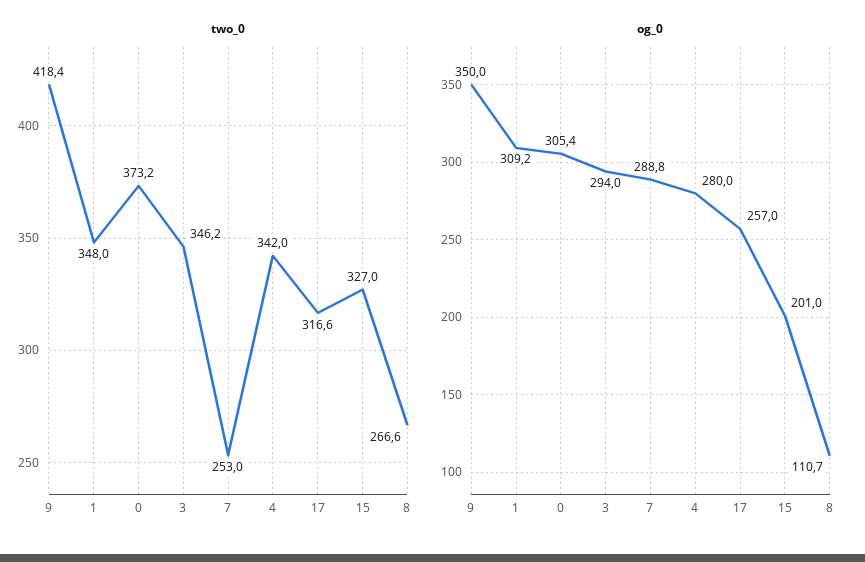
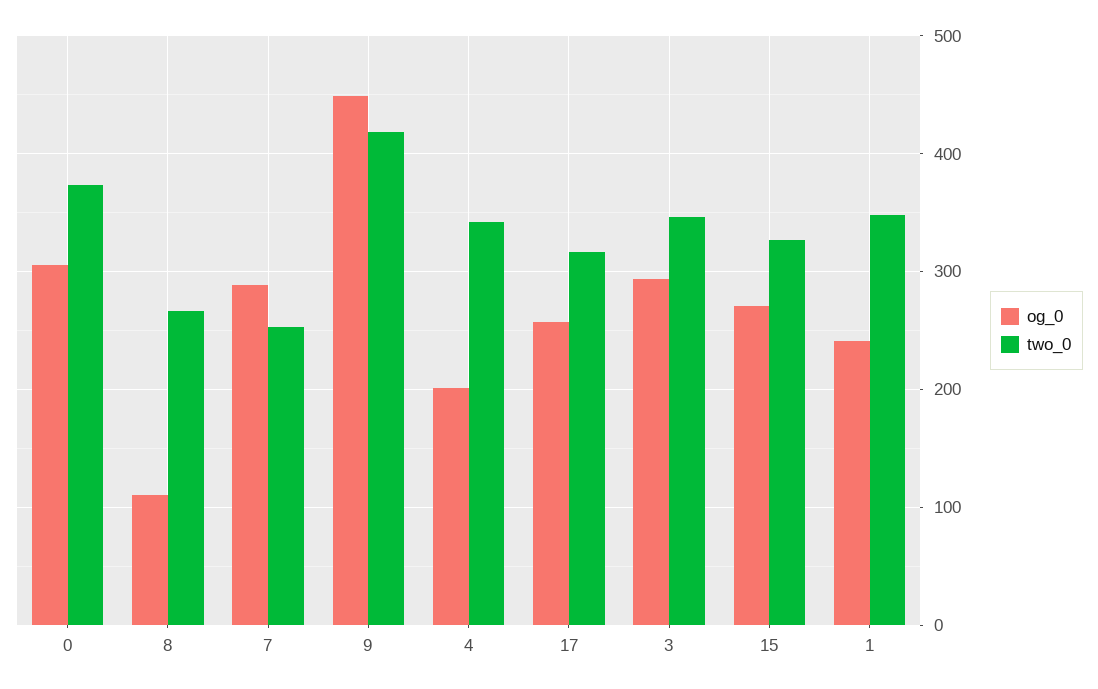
og_0, 9: 350 -> 450
og_0, 1: 309.2 -> 240
og_0, 4: 280 -> 200
og_0, 15: 201 -> 270

